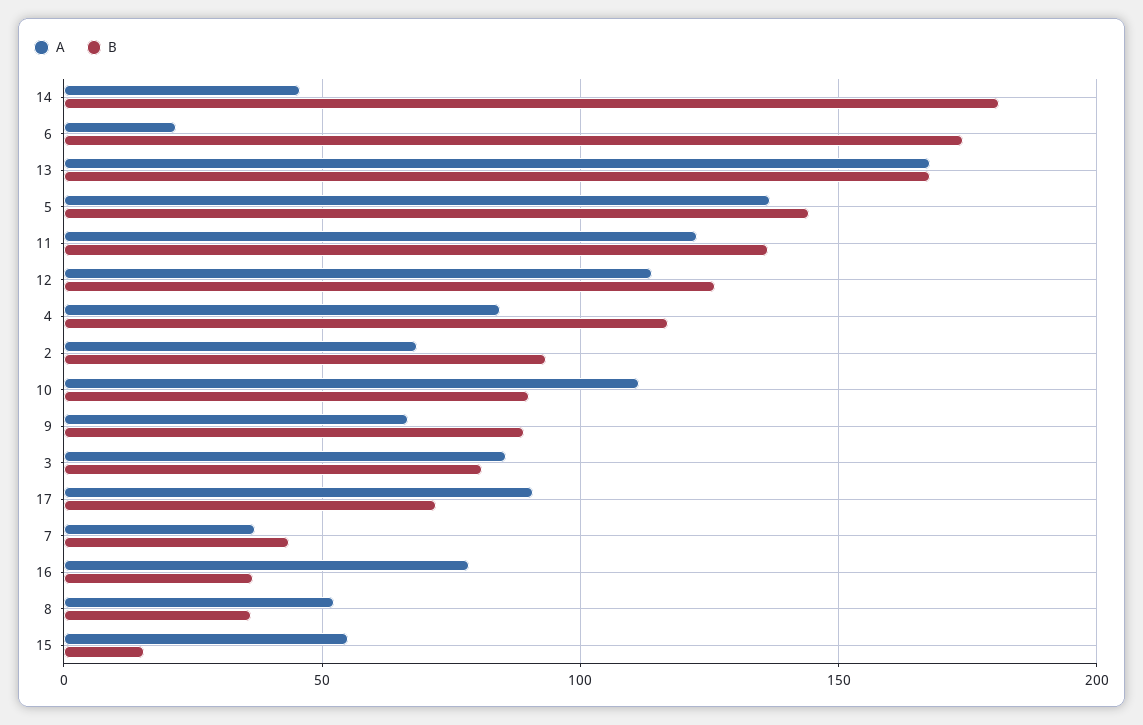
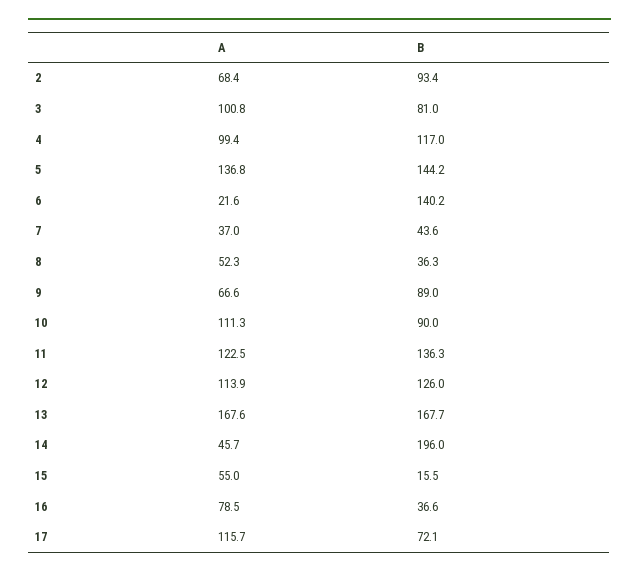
B, 14: 180 -> 196
B, 6: 175 -> 140.2
A, 4: 85 -> 99.4
A, 3: 85 -> 100.8
A, 17: 90 -> 115.7

